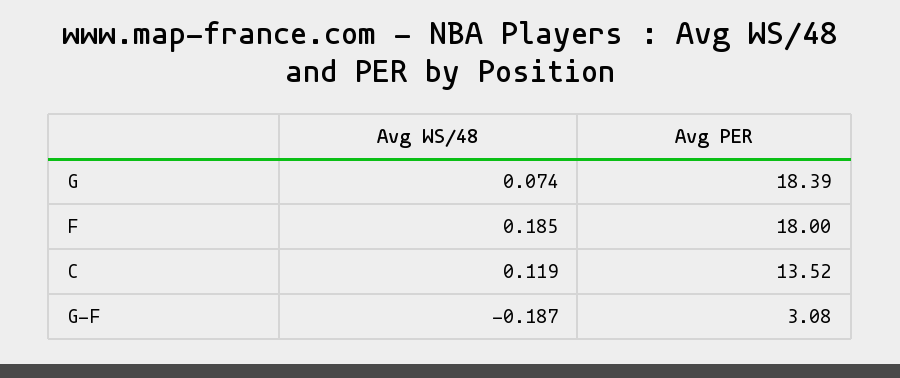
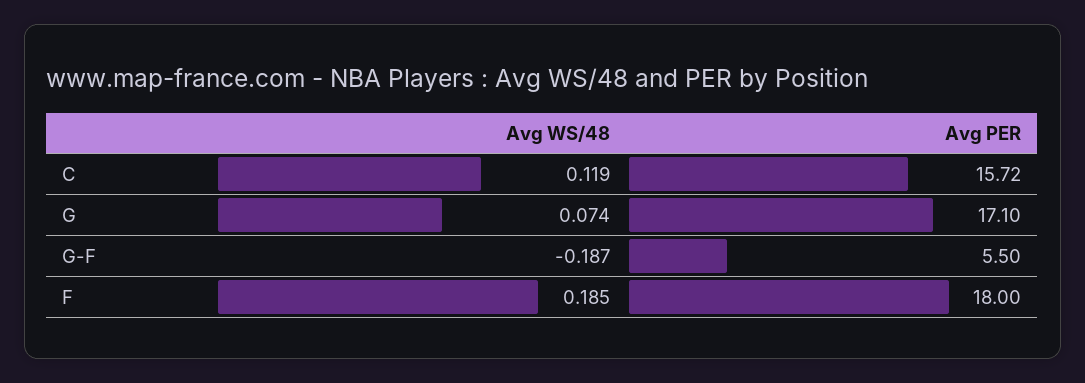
Avg PER, G: 18.39 -> 17.1
Avg PER, C: 13.52 -> 15.72
Avg PER, G-F: 3.08 -> 5.5

